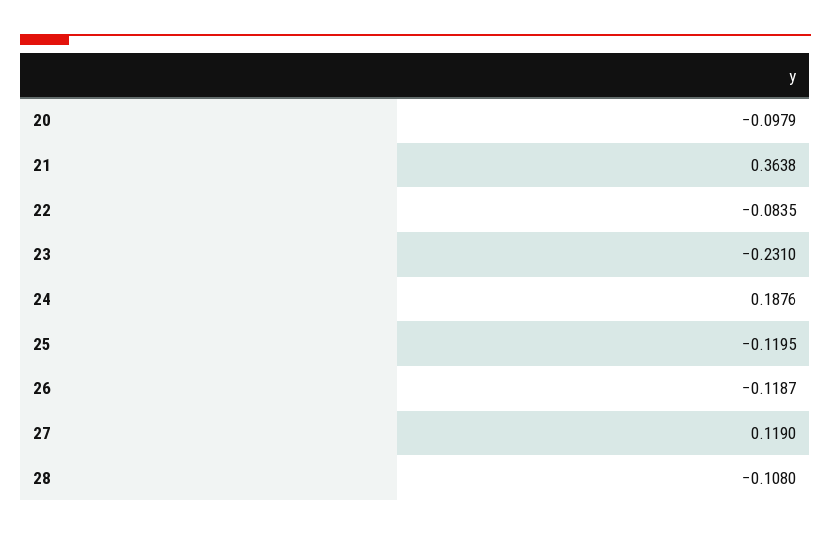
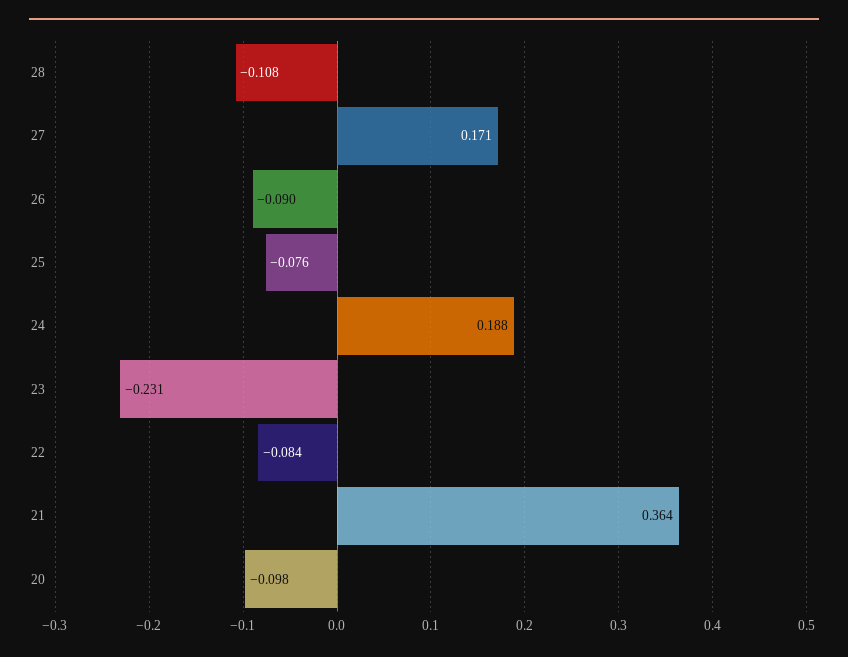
25: -0.1195 -> -0.076
26: -0.1187 -> -0.09
27: 0.119 -> 0.171

